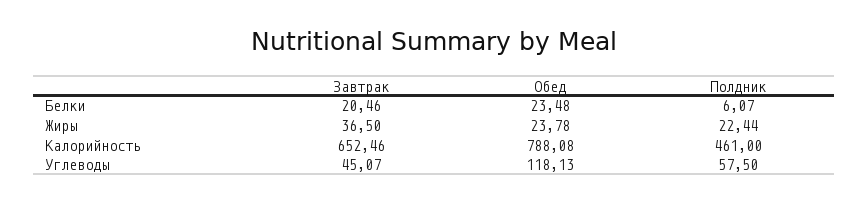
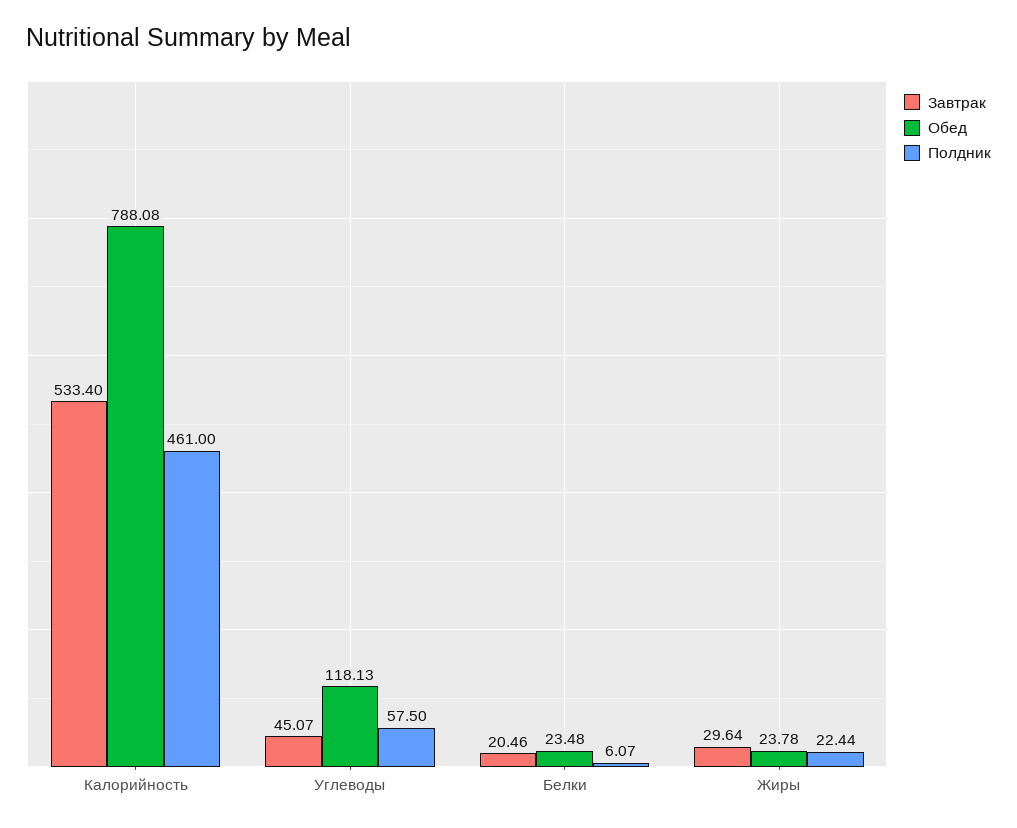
Завтрак, Жиры: 36.5 -> 29.64
Завтрак, Калорийность: 652.46 -> 533.4

